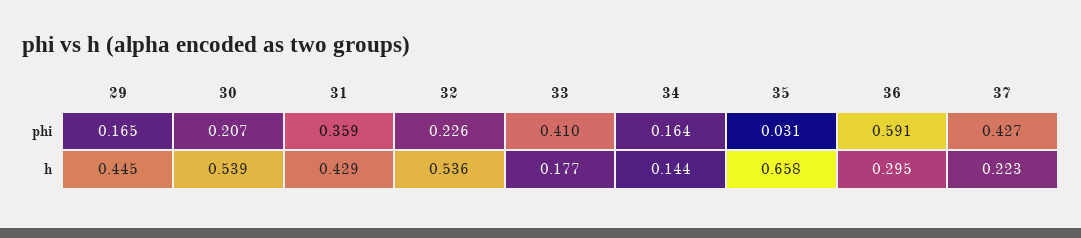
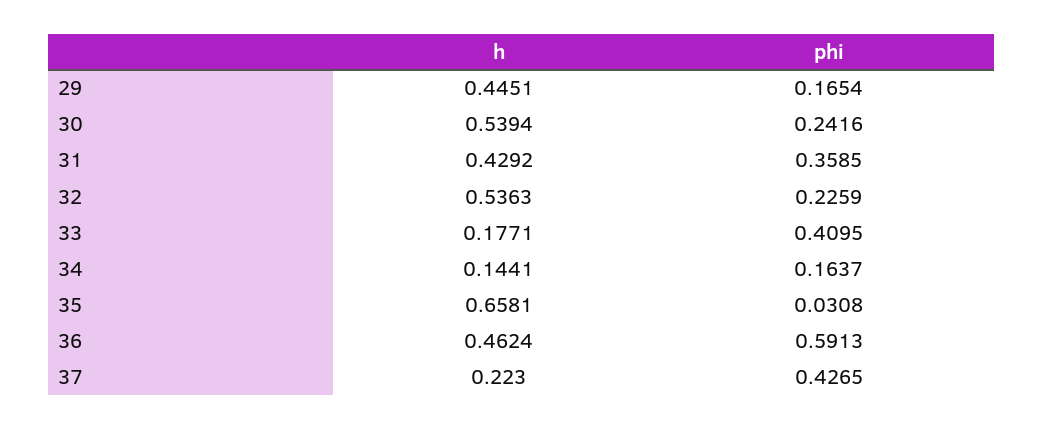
30, phi: 0.207 -> 0.2416
36, h: 0.295 -> 0.4624

